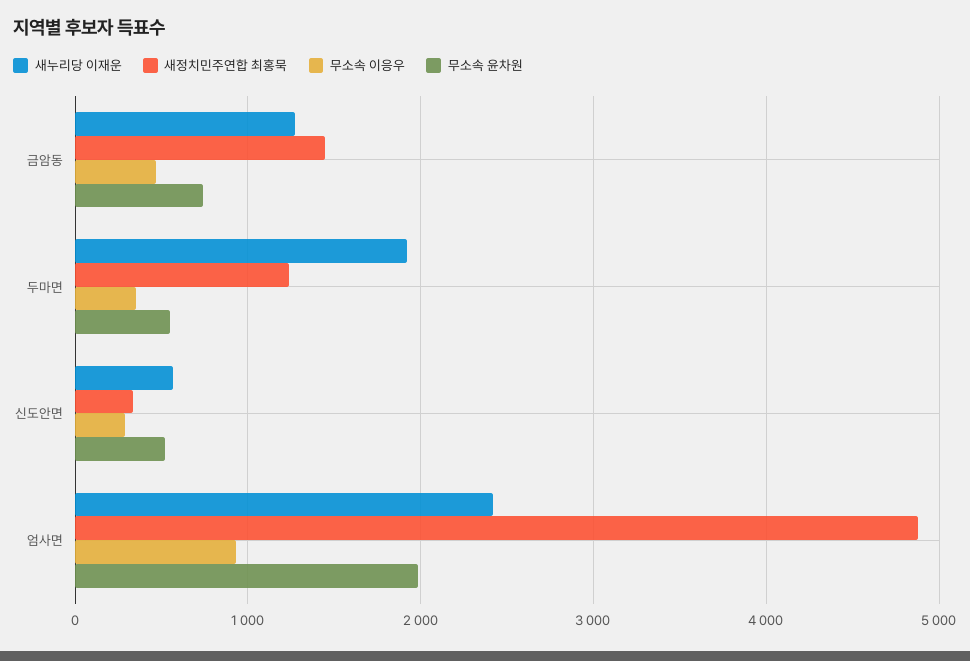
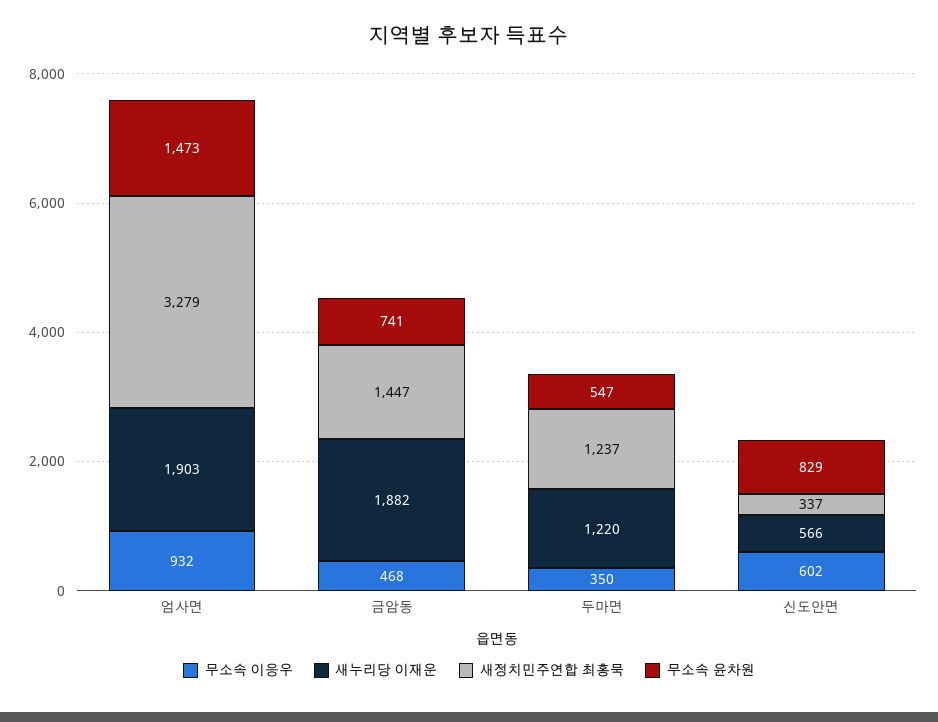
새누리당 이재운, 금암동: 1300 -> 1882
새누리당 이재운, 두마면: 1900 -> 1220
무소속 이응우, 신도안면: 300 -> 602
무소속 윤차원, 신도안면: 500 -> 829
새누리당 이재운, 엄사면: 2400 -> 1903
새정치민주연합 최홍묵, 엄사면: 4900 -> 3279
무소속 윤차원, 엄사면: 2000 -> 1473

